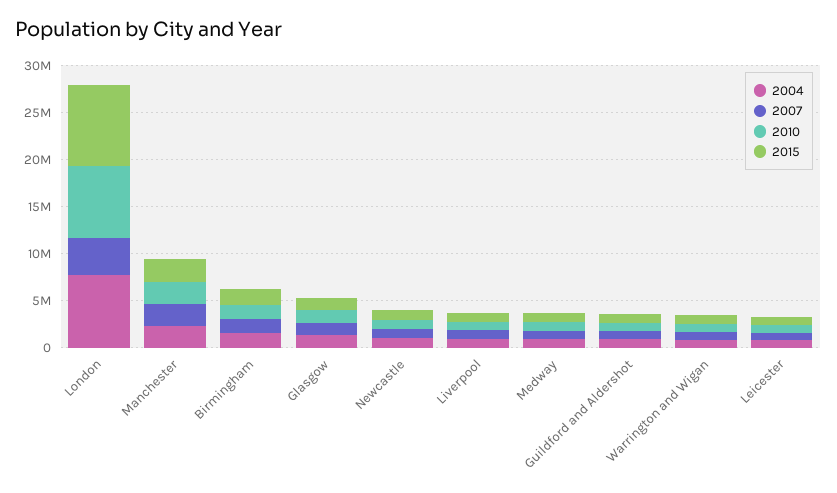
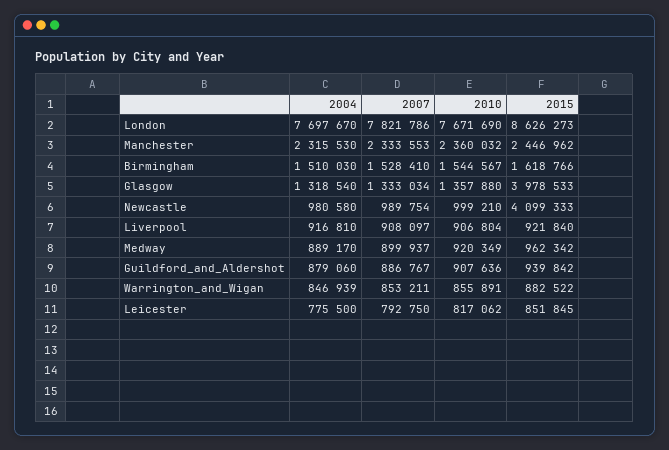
2007, London: 4000000 -> 7821786
2015, Glasgow: 1000000 -> 3978533
2015, Newcastle: 1000000 -> 4099333

